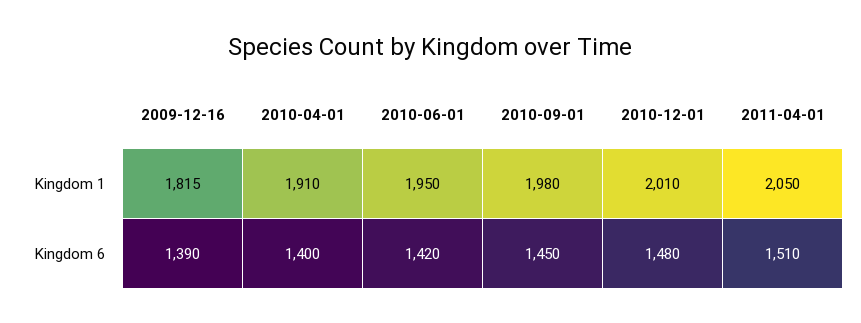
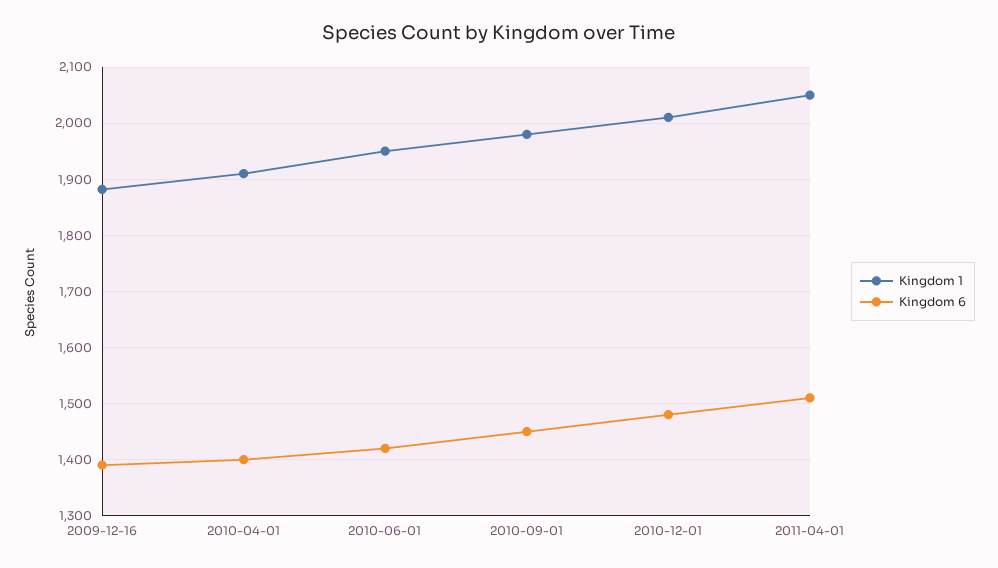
Kingdom 1, 2009-12-16: 1815 -> 1880

